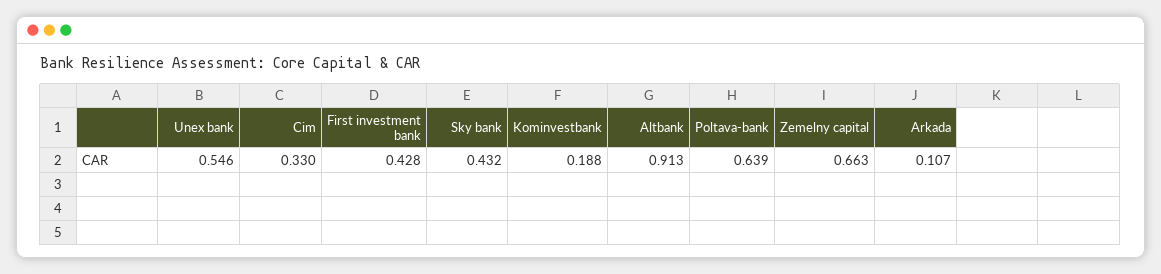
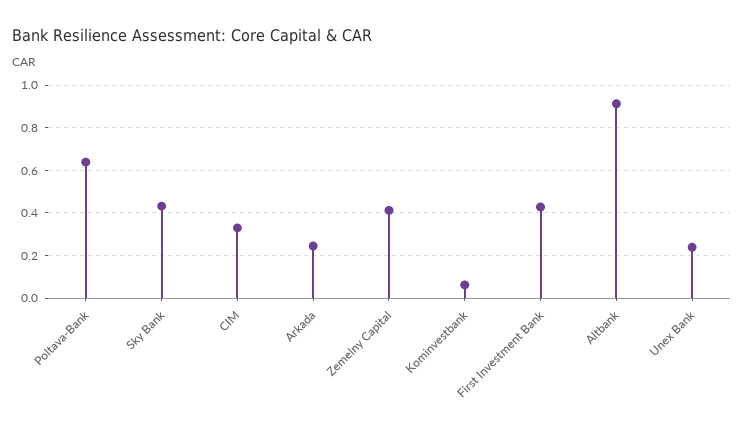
Unex bank: 0.546 -> 0.25
Kominvestbank: 0.188 -> 0.05
Zemelny capital: 0.663 -> 0.4
Arkada: 0.107 -> 0.25

